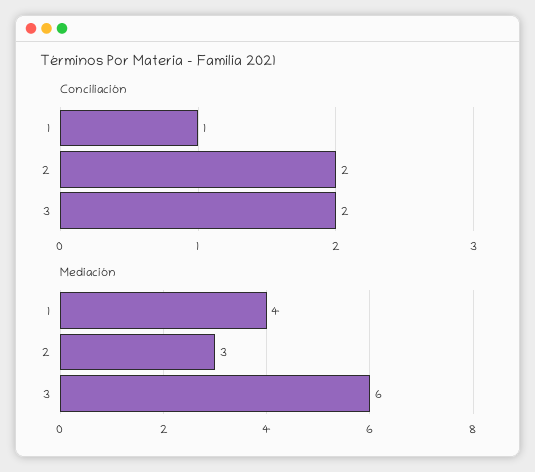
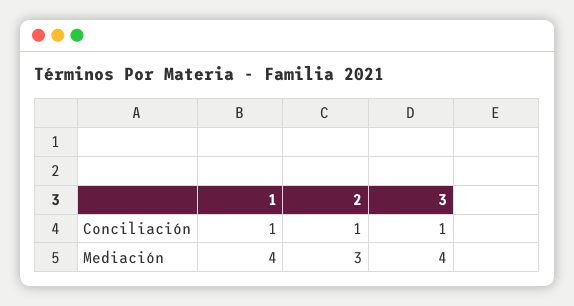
Conciliación, 2: 2 -> 1
Conciliación, 3: 2 -> 1
Mediación, 3: 6 -> 4

